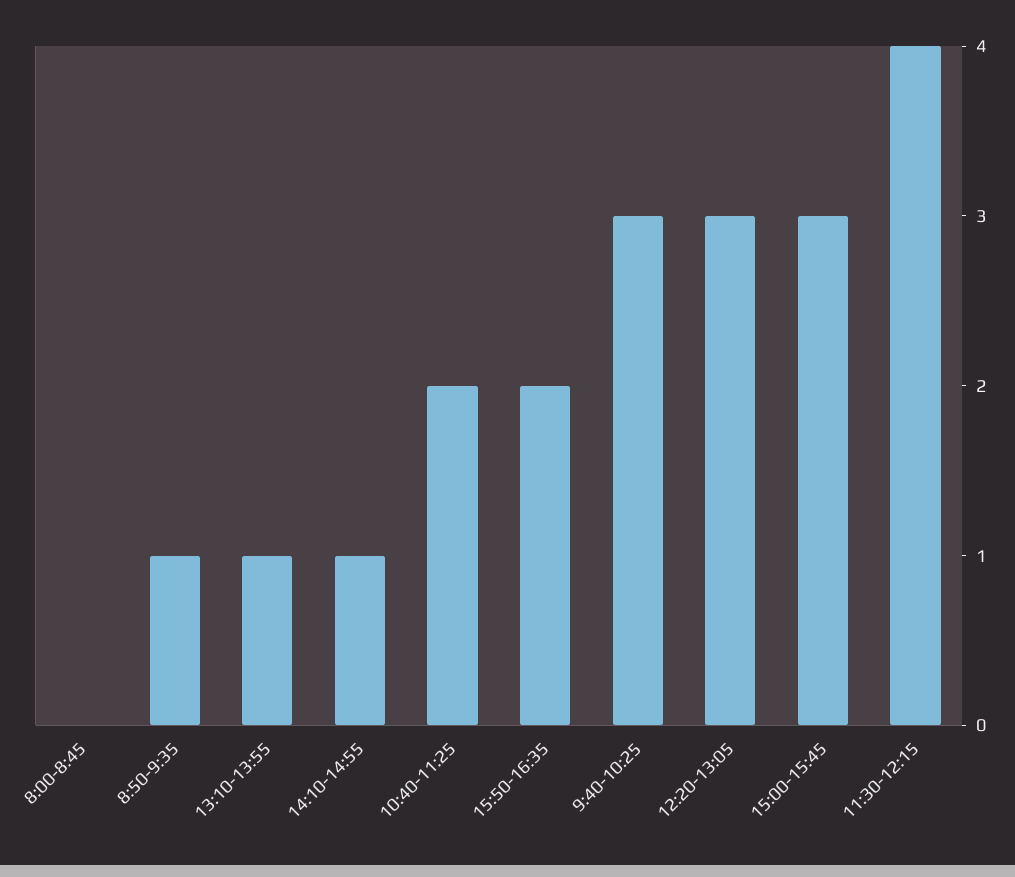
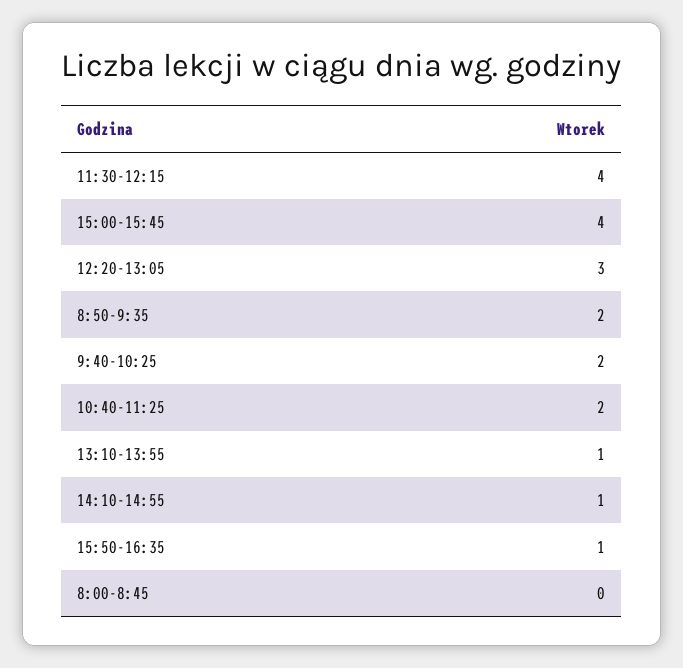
8:50-9:35: 1 -> 2
15:50-16:35: 2 -> 1
9:40-10:25: 3 -> 2
15:00-15:45: 3 -> 4

